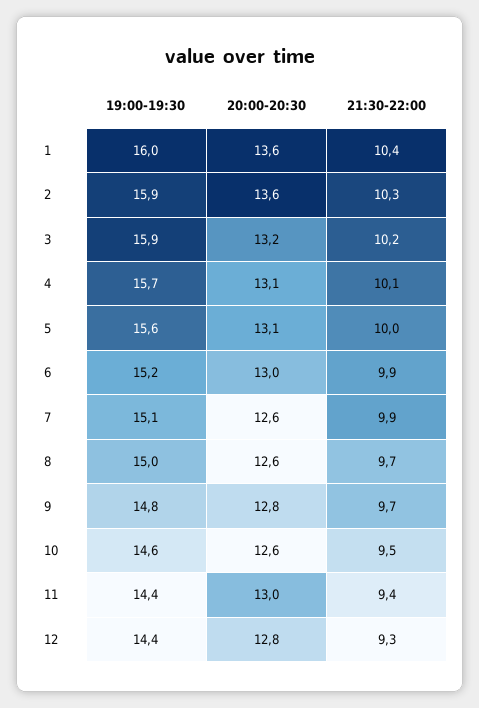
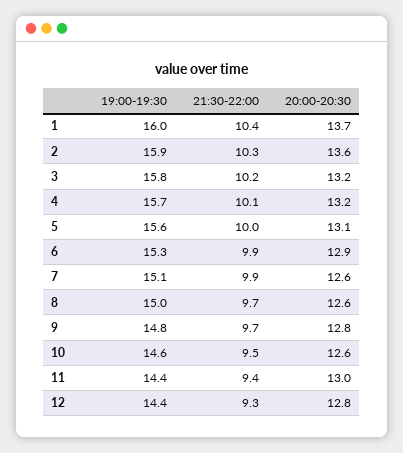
20:00-20:30, 1: 13.6 -> 13.7
19:00-19:30, 3: 15.9 -> 15.8
20:00-20:30, 4: 13.1 -> 13.2
19:00-19:30, 6: 15.2 -> 15.3
20:00-20:30, 6: 13 -> 12.9

